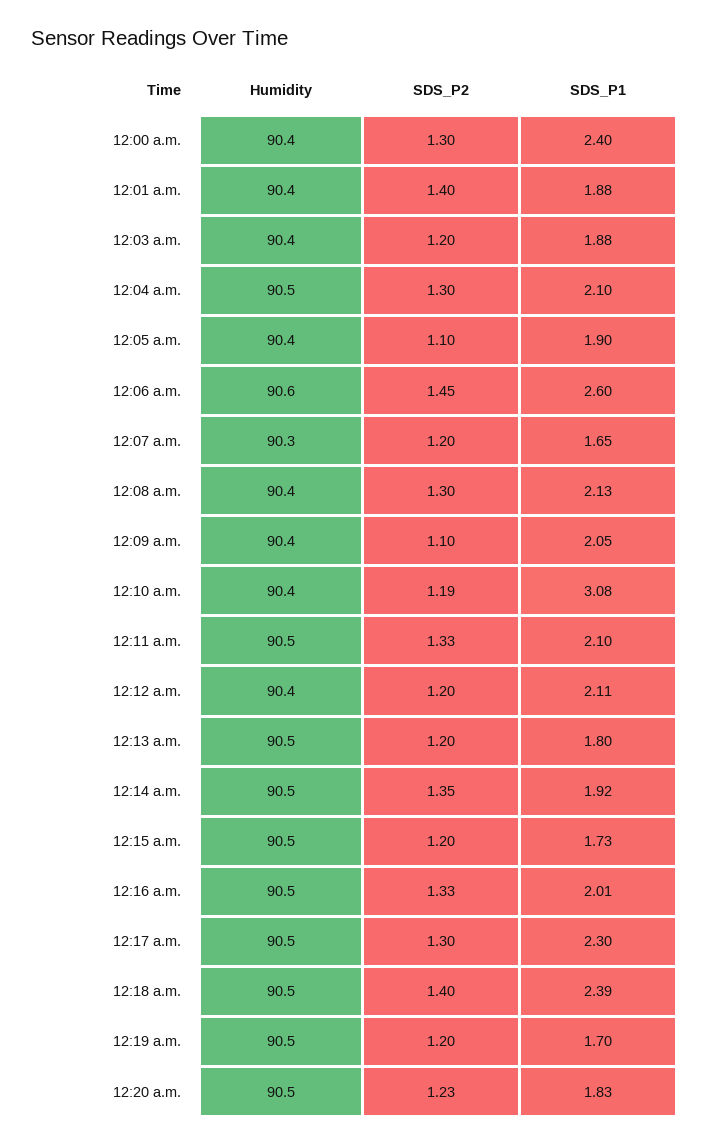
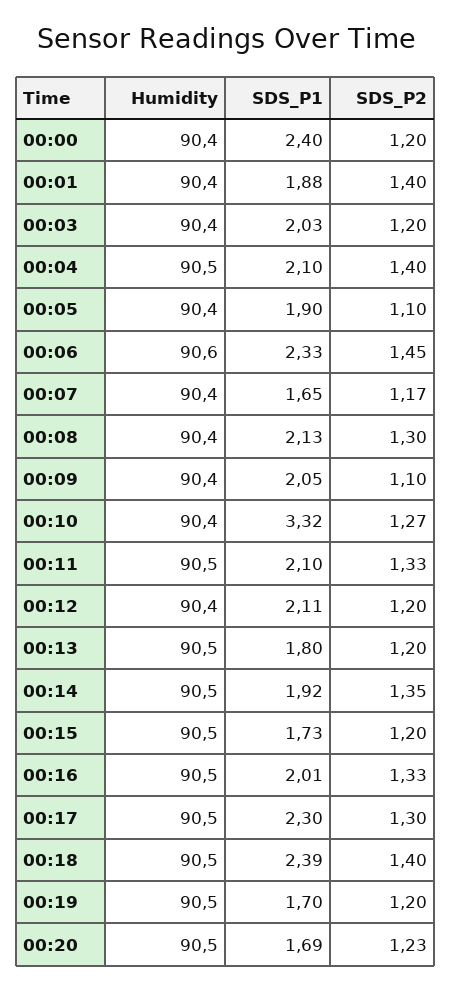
SDS_P2, 12:00 a.m.: 1.3 -> 1.2
SDS_P1, 12:03 a.m.: 1.88 -> 2.03
SDS_P2, 12:04 a.m.: 1.3 -> 1.4
SDS_P1, 12:06 a.m.: 2.6 -> 2.33
Humidity, 12:07 a.m.: 90.3 -> 90.4
SDS_P2, 12:07 a.m.: 1.2 -> 1.17
SDS_P2, 12:10 a.m.: 1.19 -> 1.27
SDS_P1, 12:10 a.m.: 3.08 -> 3.32
SDS_P1, 12:20 a.m.: 1.83 -> 1.69

